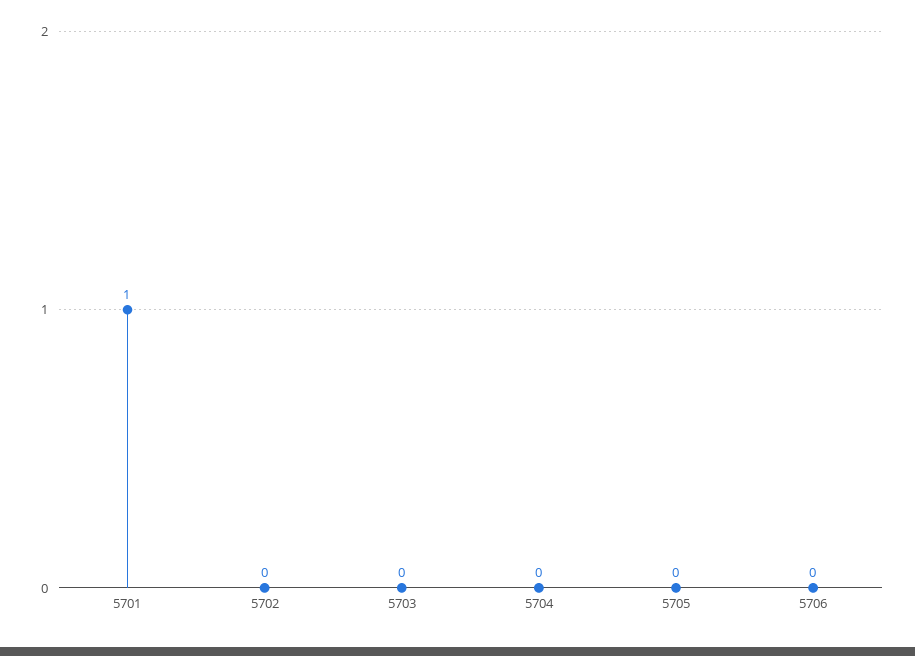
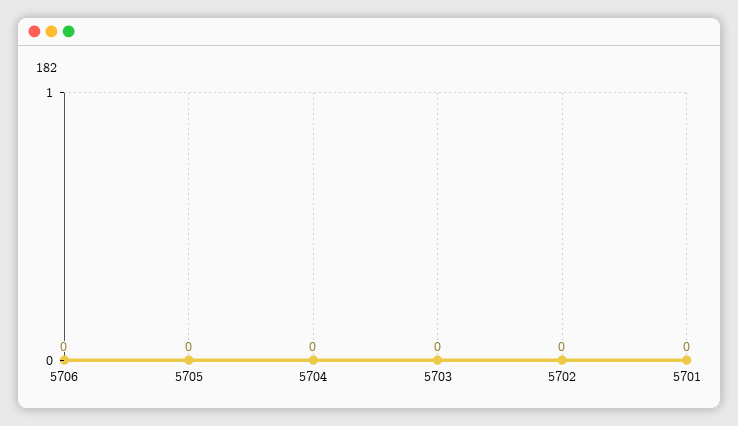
5701: 1 -> 0

